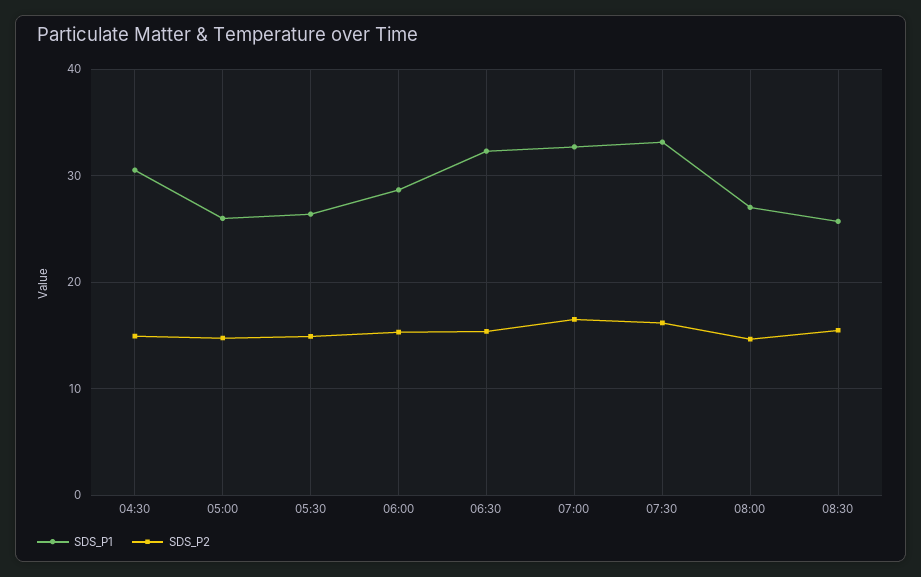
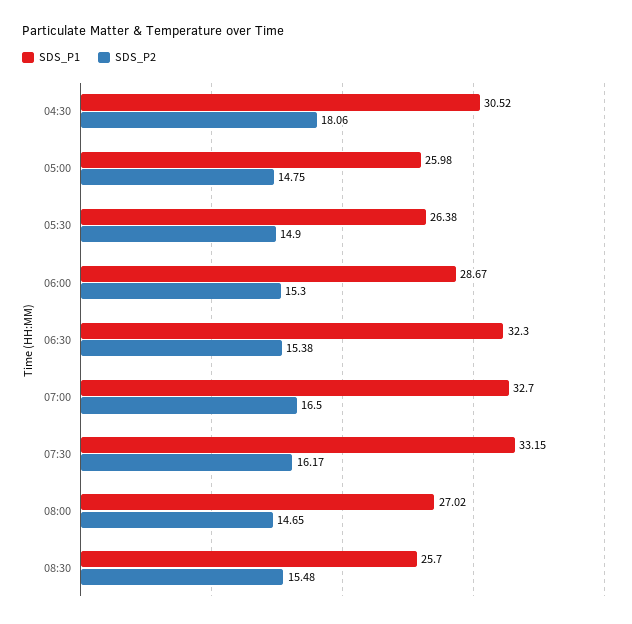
SDS_P2, 04:30: 15 -> 18.06

